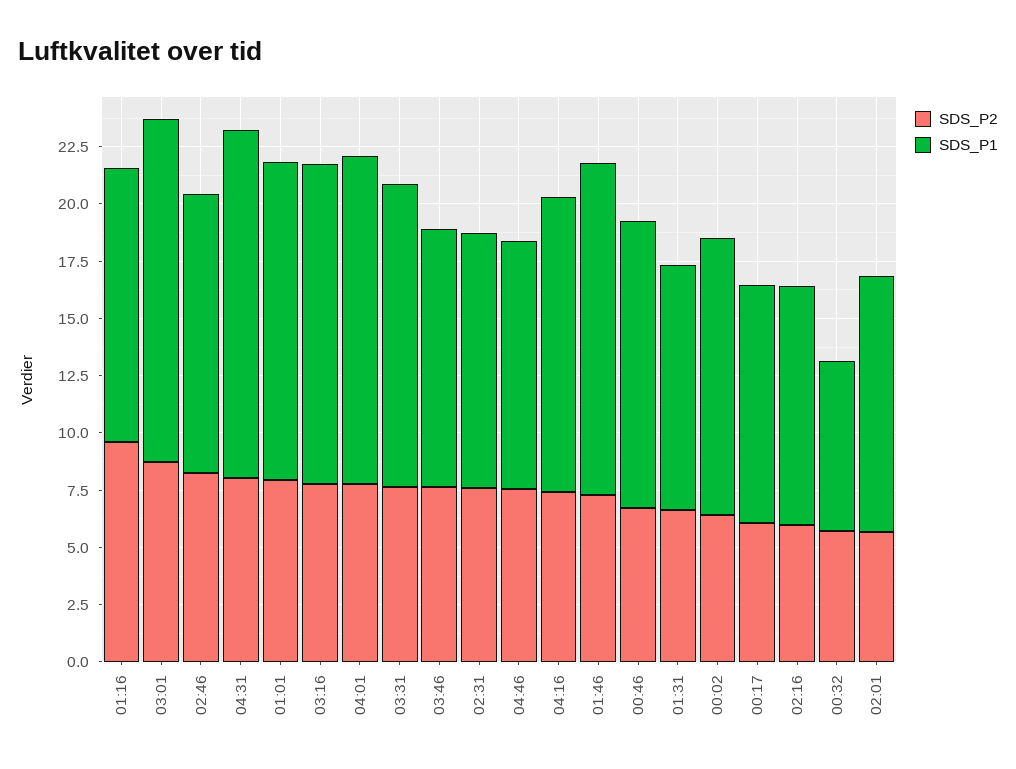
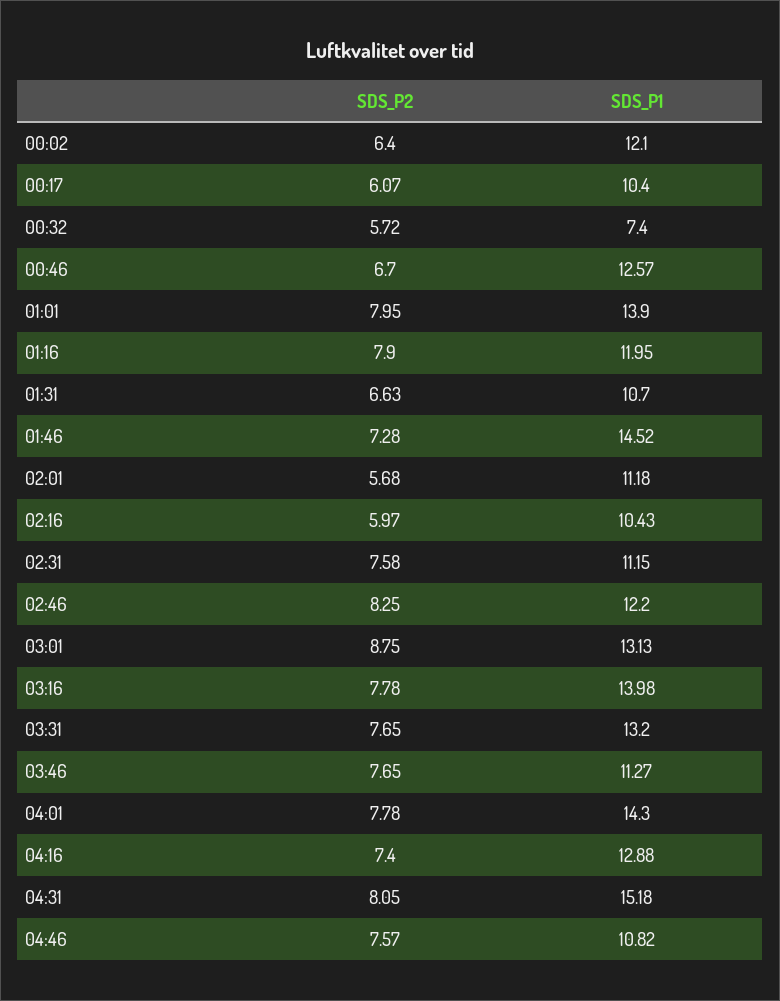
SDS_P2, 01:16: 9.5 -> 7.9
SDS_P1, 03:01: 15 -> 13.13

